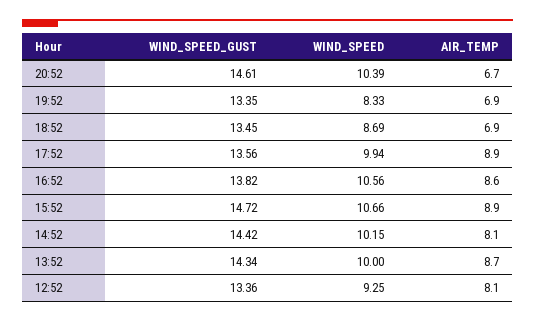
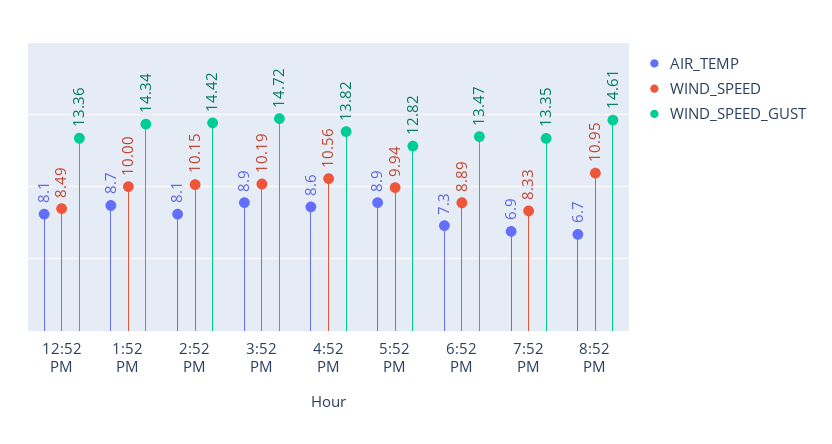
WIND_SPEED, 20:52: 10.39 -> 10.95
WIND_SPEED_GUST, 18:52: 13.45 -> 13.47
WIND_SPEED, 18:52: 8.69 -> 8.89
AIR_TEMP, 18:52: 6.9 -> 7.3
WIND_SPEED_GUST, 17:52: 13.56 -> 12.82
WIND_SPEED, 15:52: 10.66 -> 10.19
WIND_SPEED, 12:52: 9.25 -> 8.49

